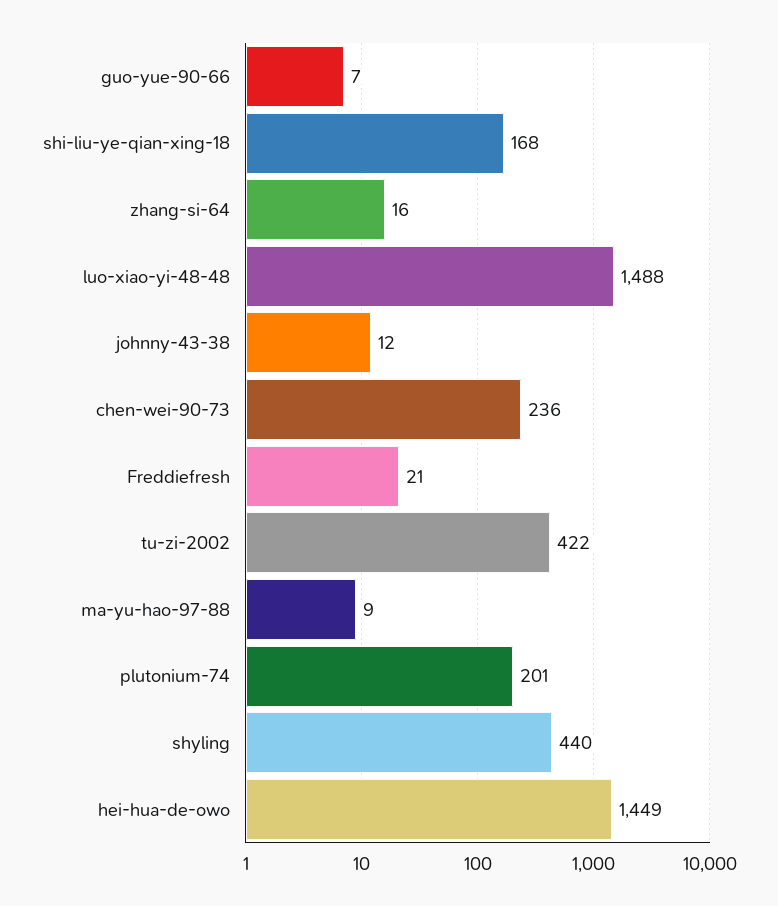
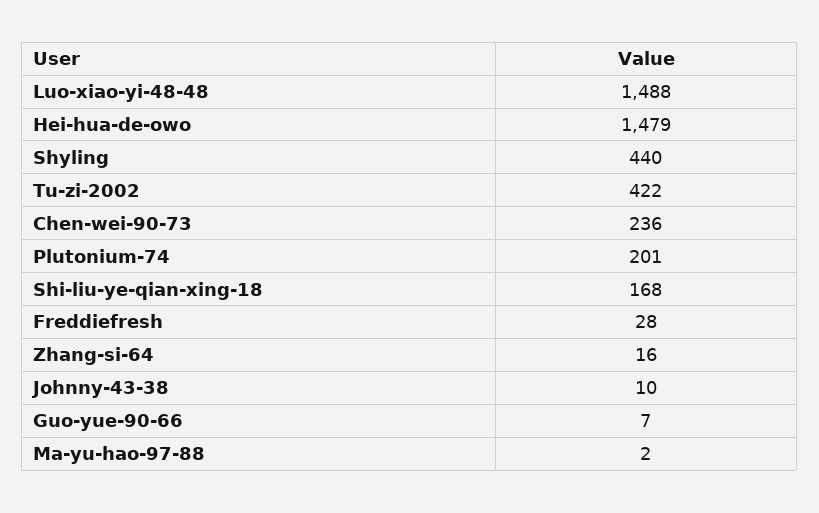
johnny-43-38: 12 -> 10
Freddiefresh: 21 -> 28
ma-yu-hao-97-88: 9 -> 2
hei-hua-de-owo: 1449 -> 1479

